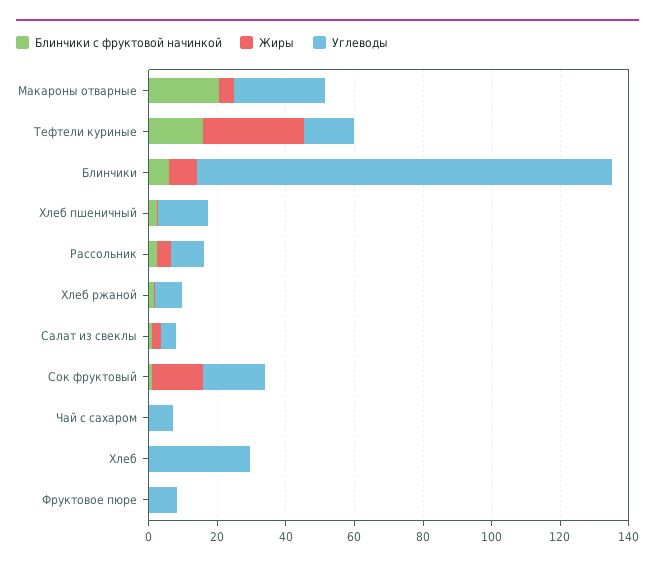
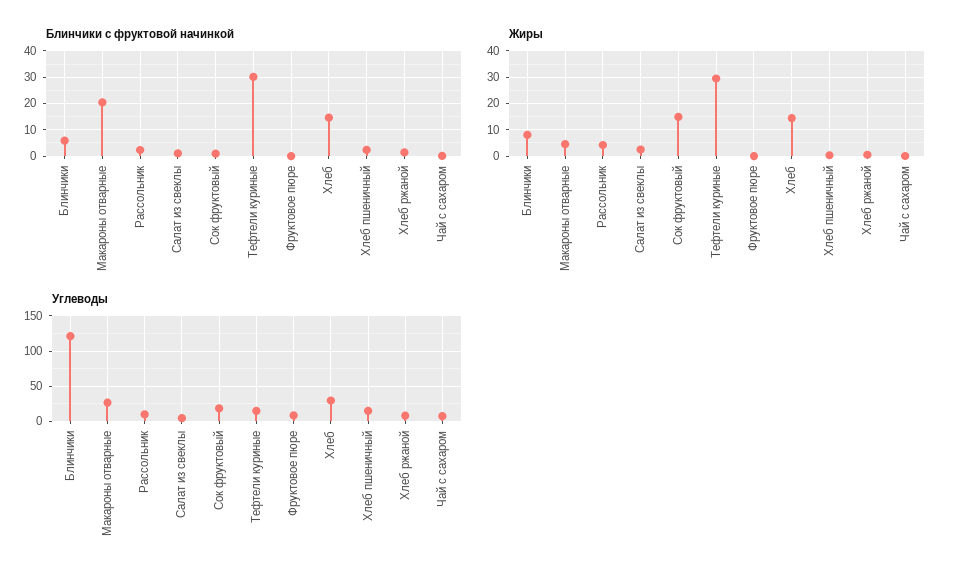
Блинчики с фруктовой начинкой, Тефтели куриные: 15 -> 30
Блинчики с фруктовой начинкой, Хлеб: 0 -> 15
Жиры, Хлеб: 0 -> 15

